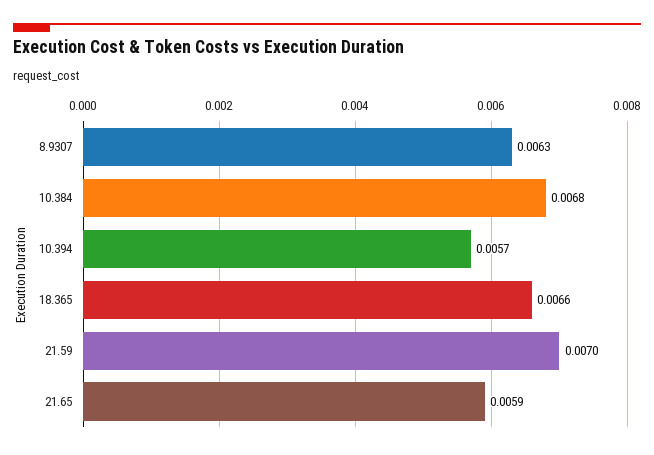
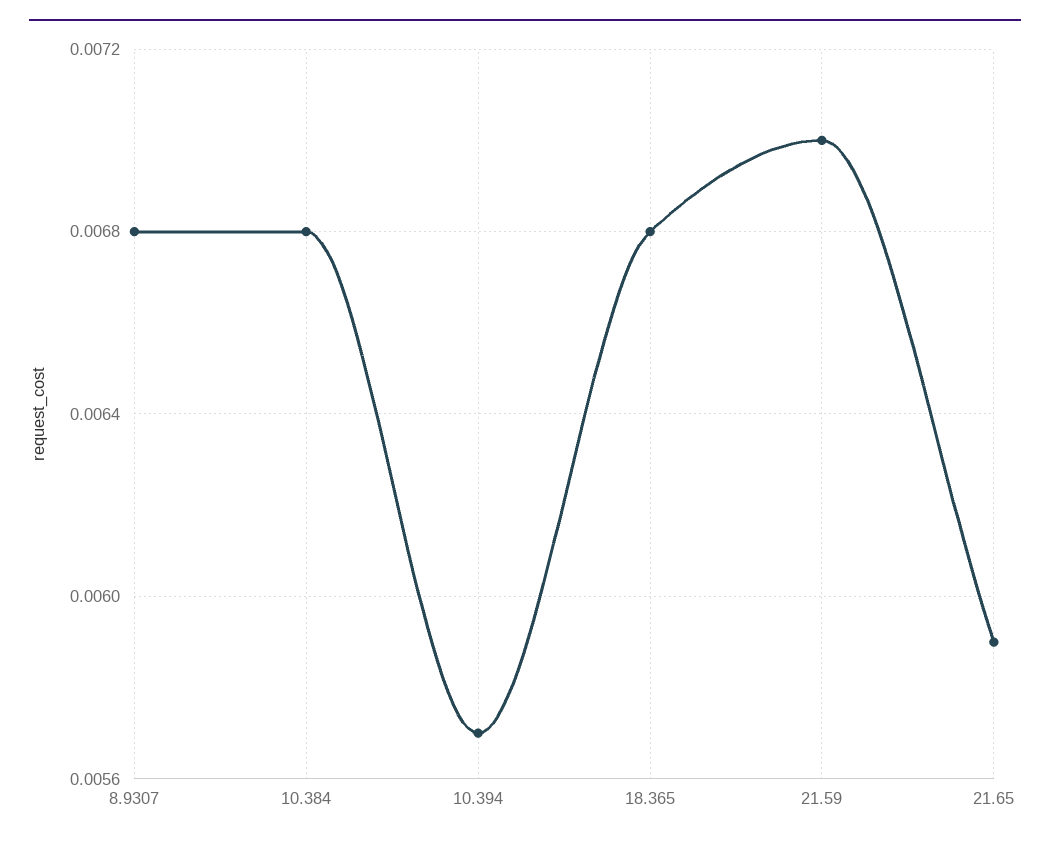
8.9307: 0.0063 -> 0.0068
18.365: 0.0066 -> 0.0068

